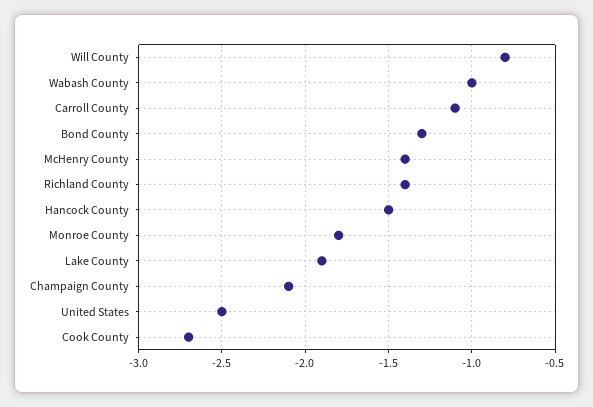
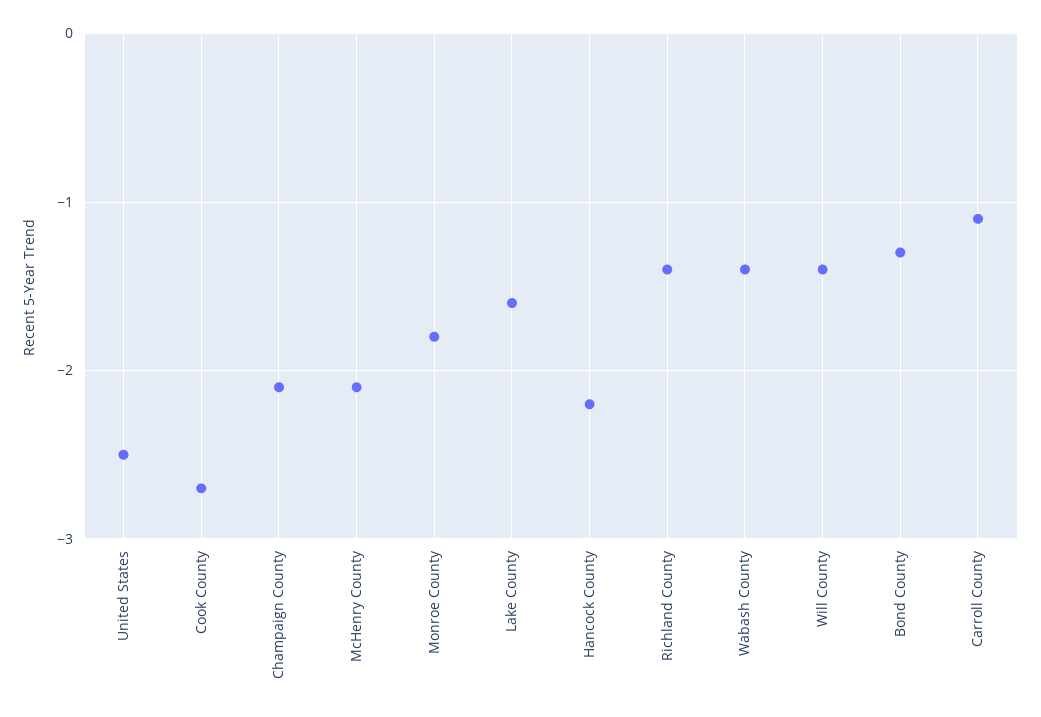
Will County: -0.8 -> -1.4
Wabash County: -1 -> -1.4
McHenry County: -1.4 -> -2.1
Hancock County: -1.5 -> -2.2
Lake County: -1.9 -> -1.6

